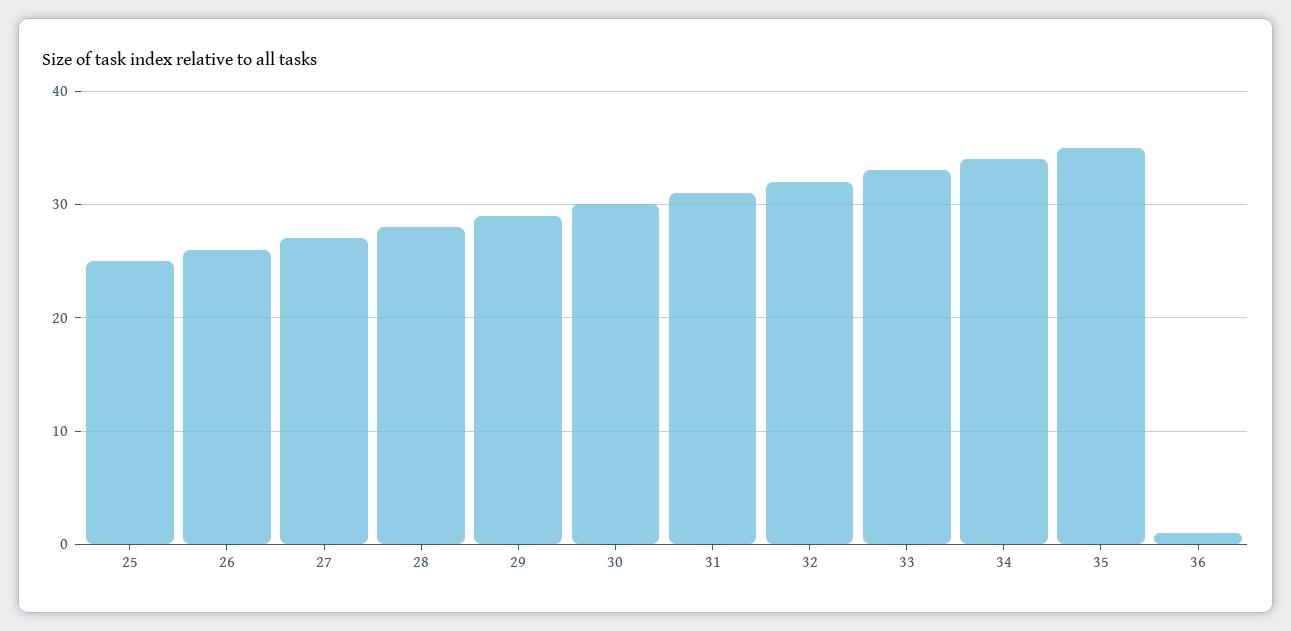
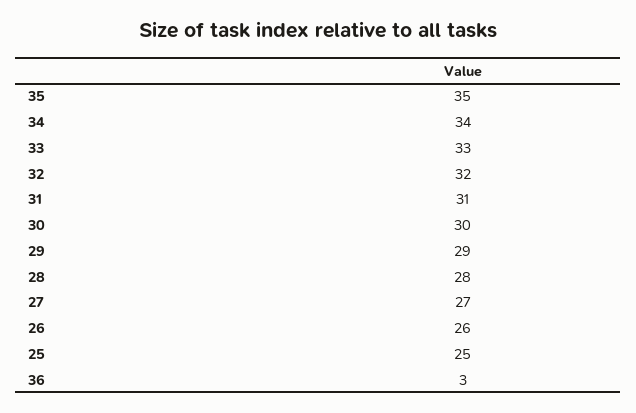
36: 1 -> 3

